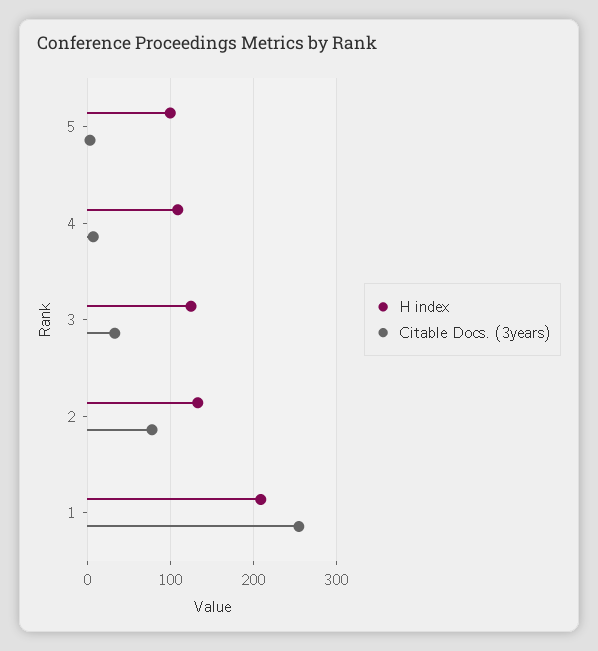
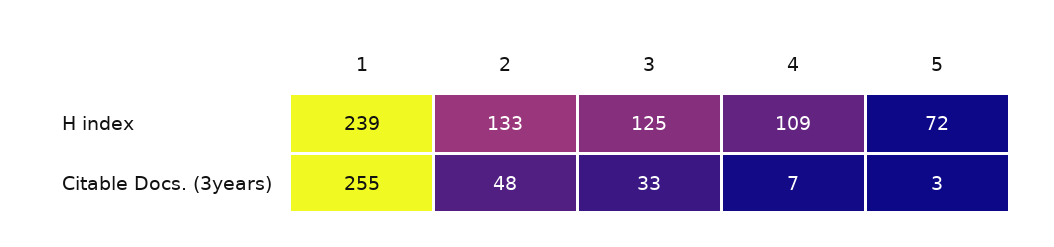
H index, 5: 100 -> 72
Citable Docs. (3years), 2: 80 -> 48
H index, 1: 210 -> 239

